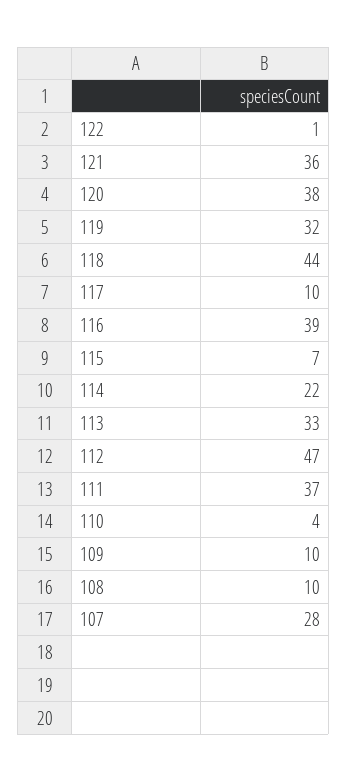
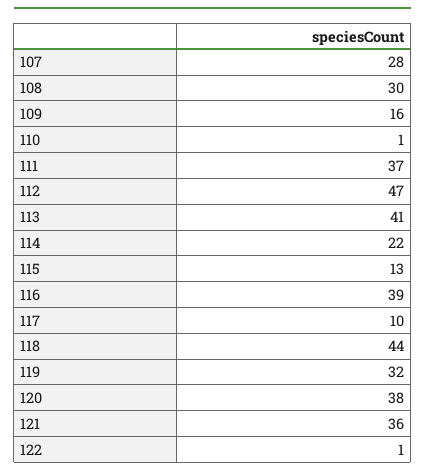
115: 7 -> 13
113: 33 -> 41
110: 4 -> 1
109: 10 -> 16
108: 10 -> 30

